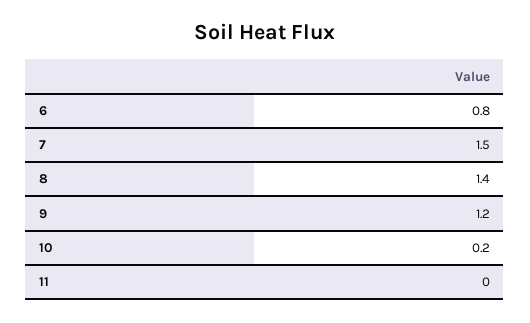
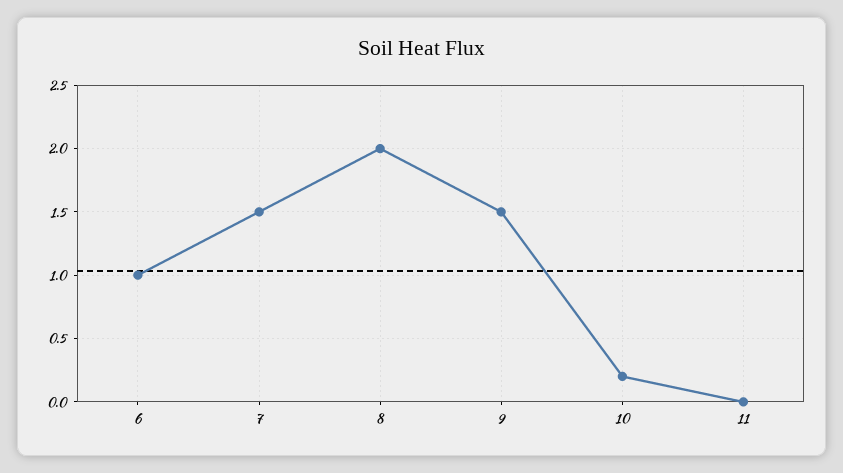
6: 0.8 -> 1
8: 1.4 -> 2
9: 1.2 -> 1.5

